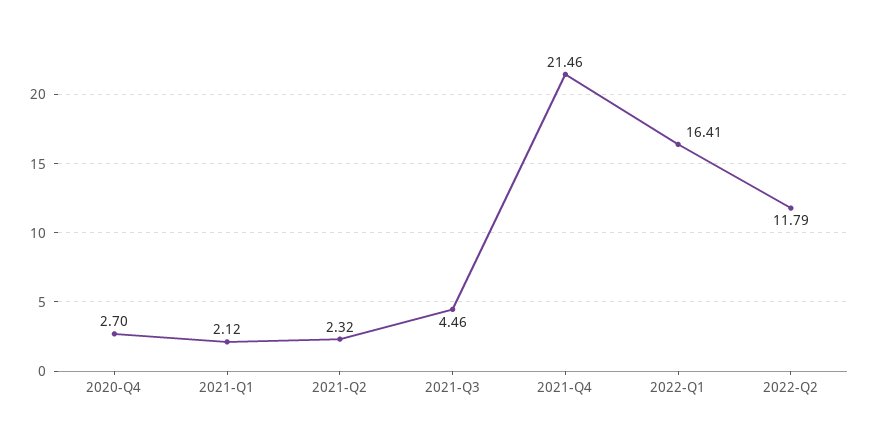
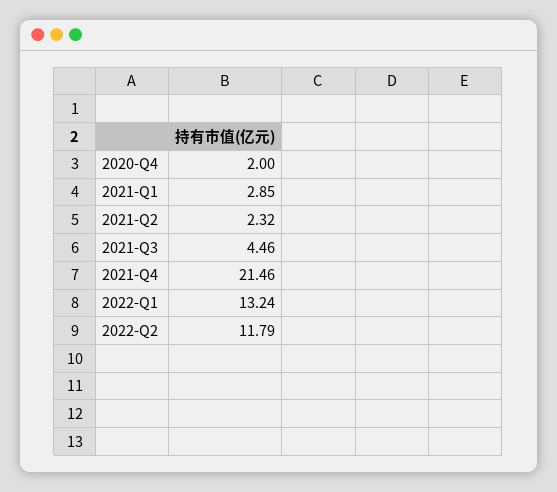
2020-Q4: 2.7 -> 2
2021-Q1: 2.12 -> 2.85
2022-Q1: 16.41 -> 13.24

